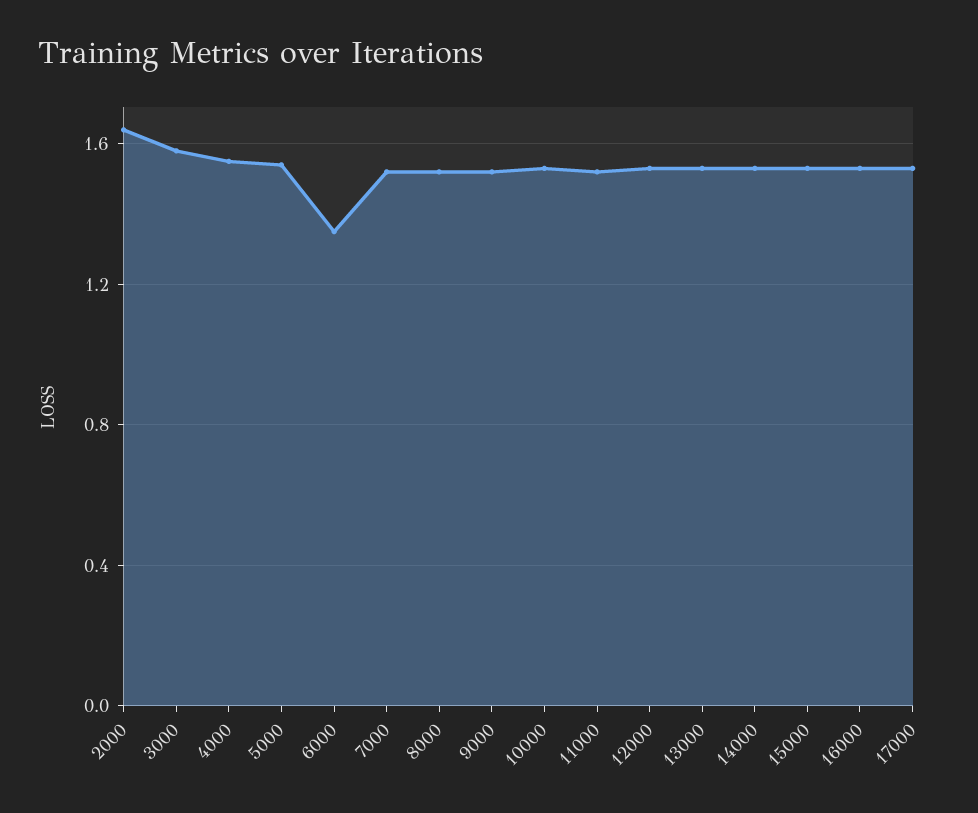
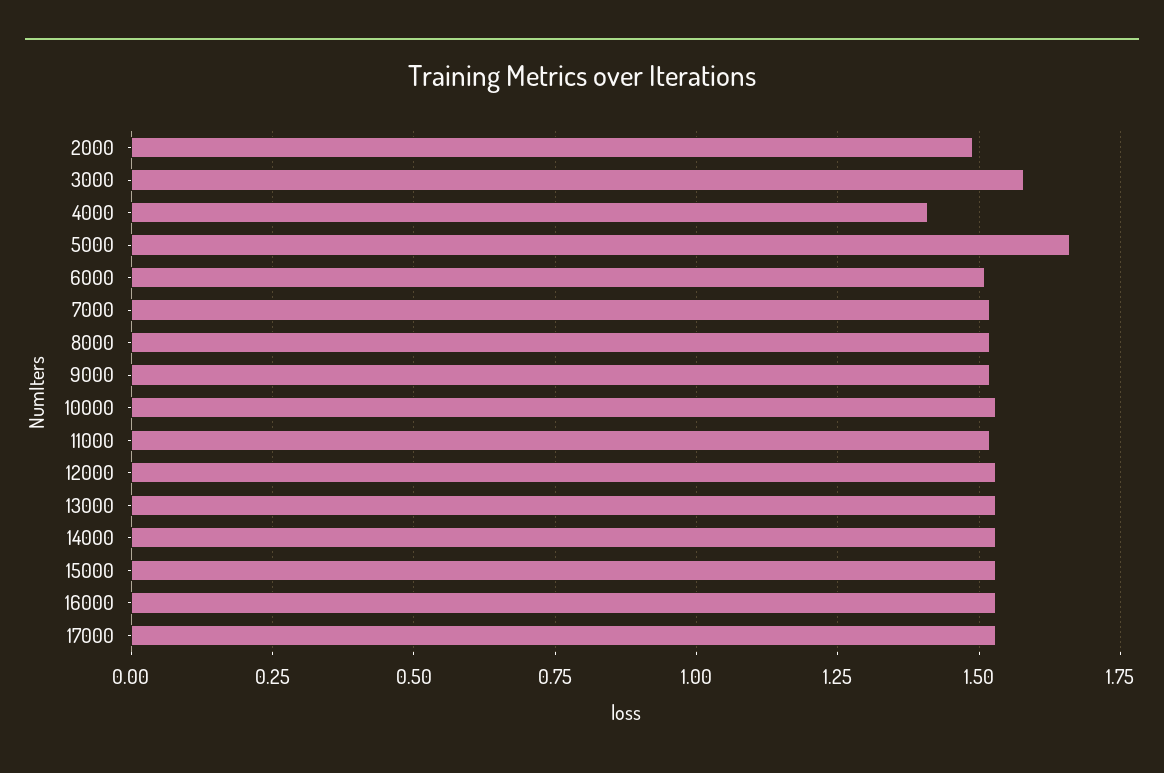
2000: 1.65 -> 1.5
4000: 1.55 -> 1.4
5000: 1.55 -> 1.65
6000: 1.35 -> 1.5

